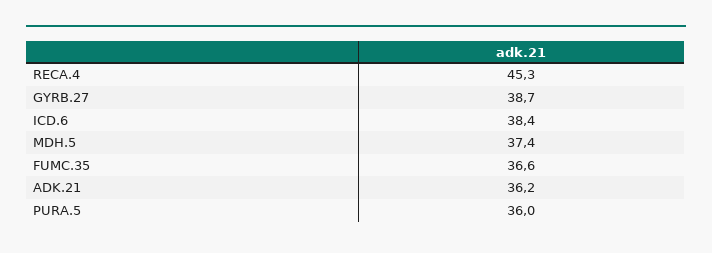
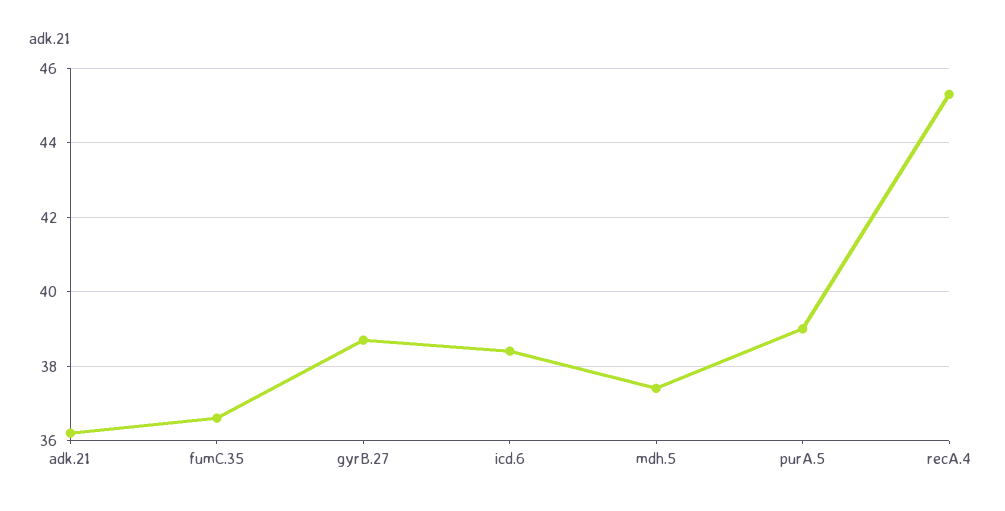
PURA.5: 36 -> 39

